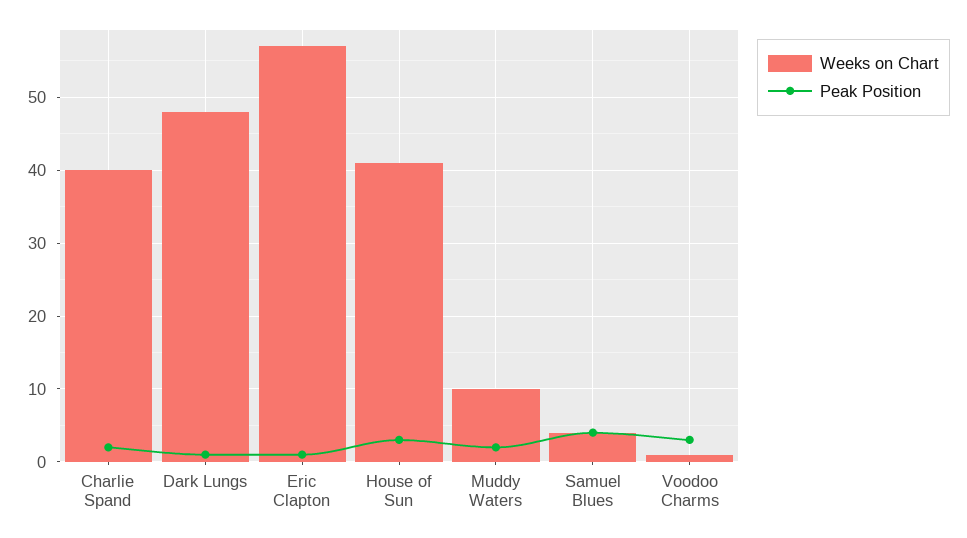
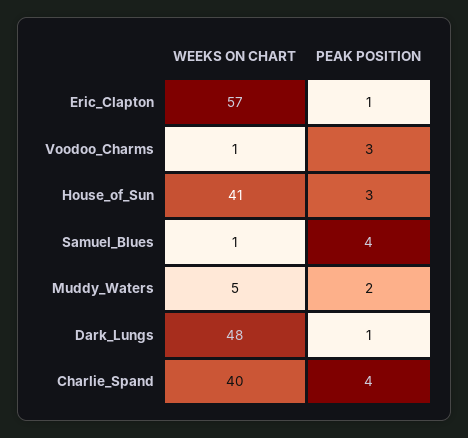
Peak Position, Charlie Spand: 2 -> 4
Weeks on Chart, Muddy Waters: 10 -> 5
Weeks on Chart, Samuel Blues: 4 -> 1

